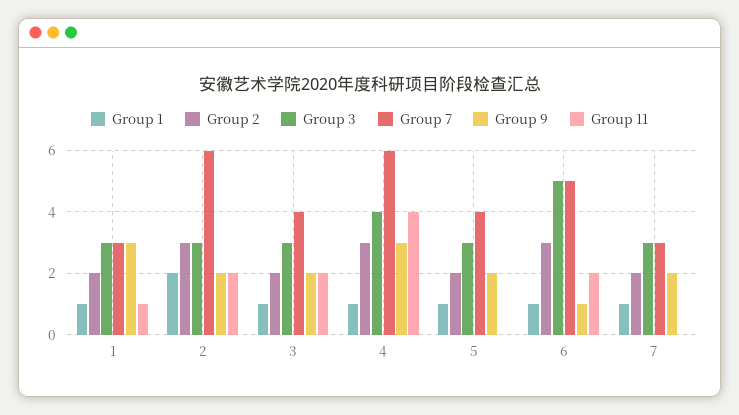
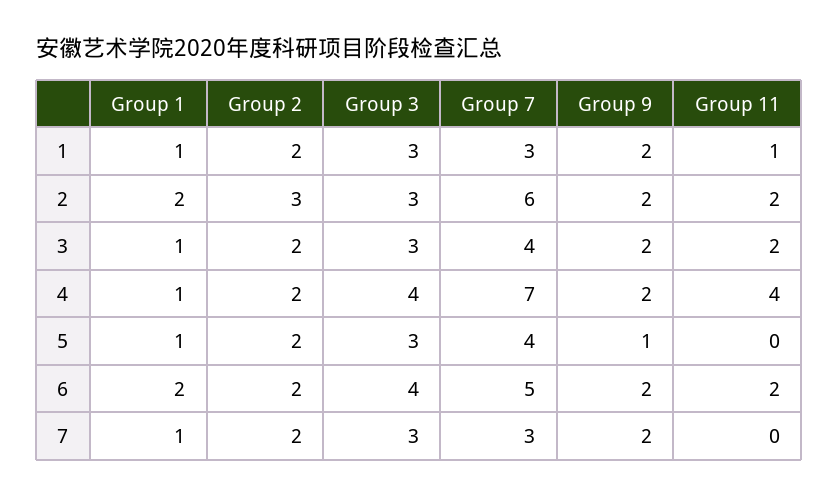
Group 9, 1: 3 -> 2
Group 2, 4: 3 -> 2
Group 7, 4: 6 -> 7
Group 9, 4: 3 -> 2
Group 9, 5: 2 -> 1
Group 1, 6: 1 -> 2
Group 2, 6: 3 -> 2
Group 3, 6: 5 -> 4
Group 9, 6: 1 -> 2

